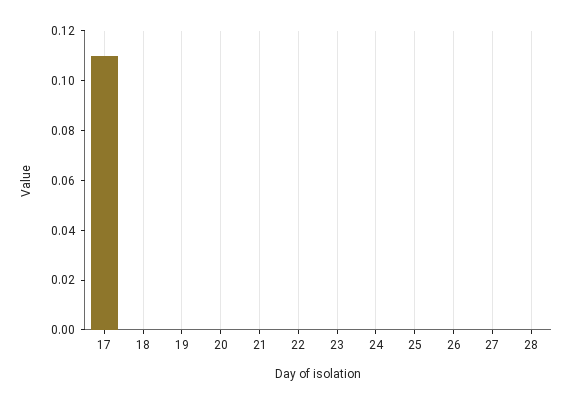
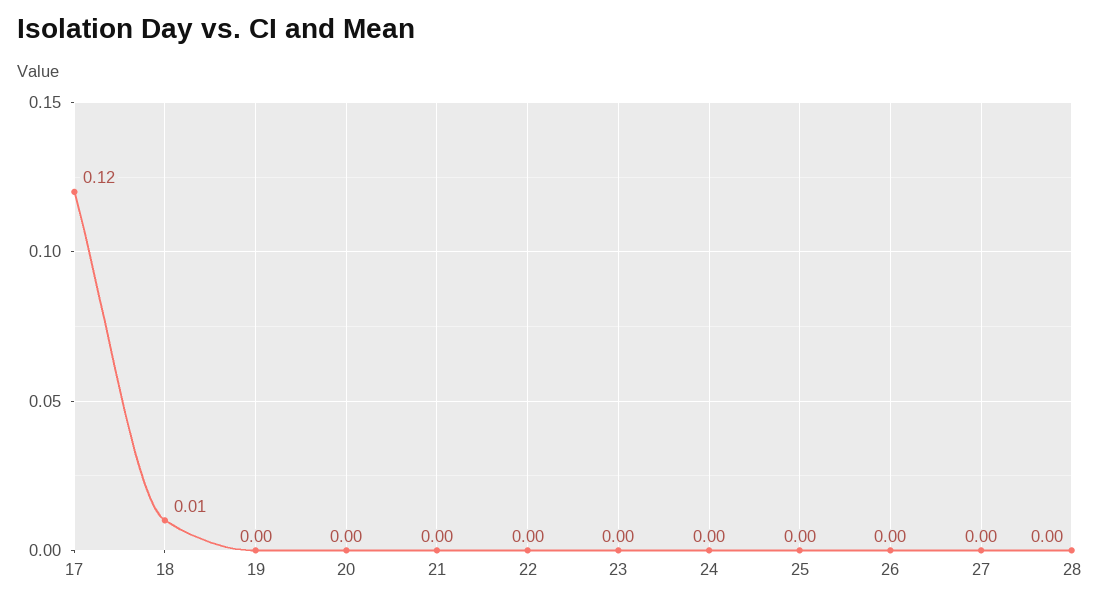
17: 0.11 -> 0.12
18: 0 -> 0.01

